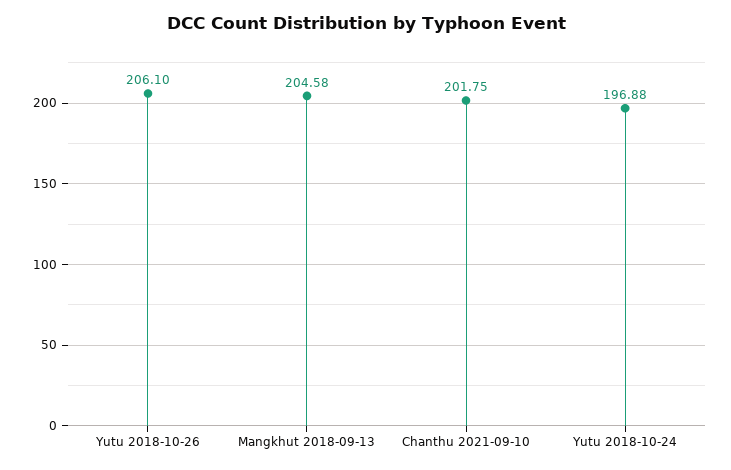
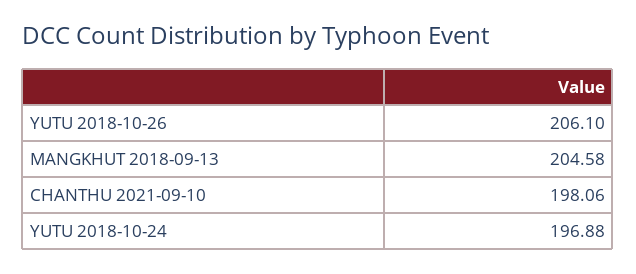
Chanthu 2021-09-10: 201.75 -> 198.06

